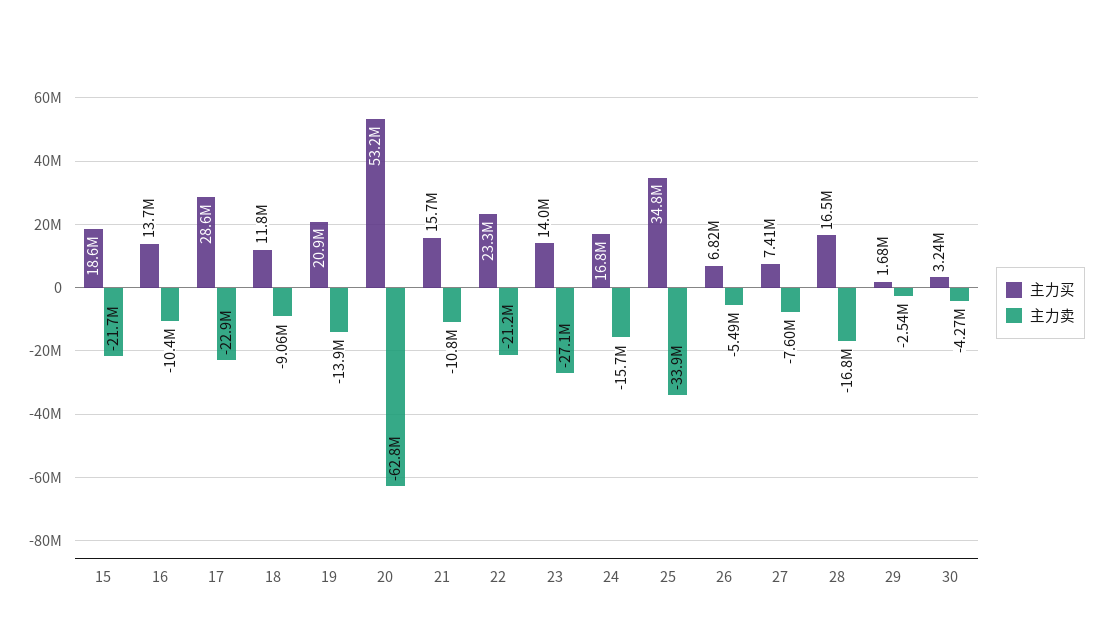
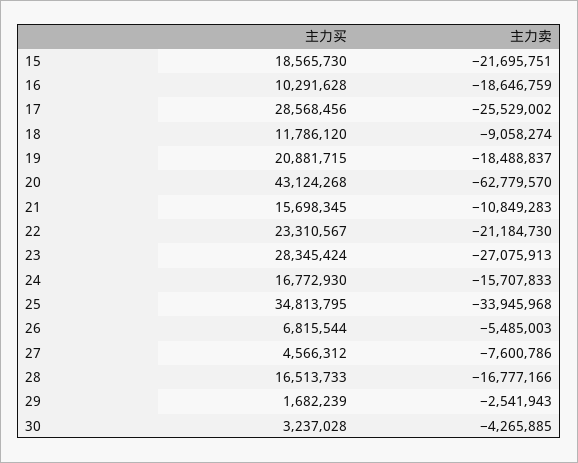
主力买, 16: 13700000 -> 10291628
主力卖, 16: -10400000 -> -18646759
主力卖, 17: -22900000 -> -25529002
主力卖, 19: -13900000 -> -18488837
主力买, 20: 53200000 -> 43124268
主力买, 23: 14000000 -> 28345424
主力买, 27: 7410000 -> 4566312

